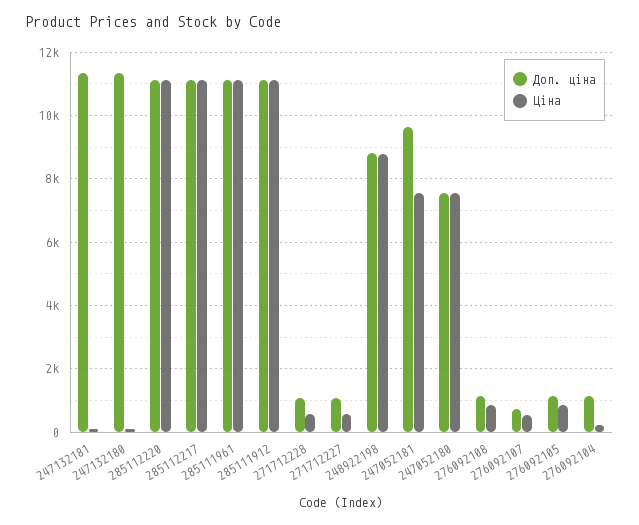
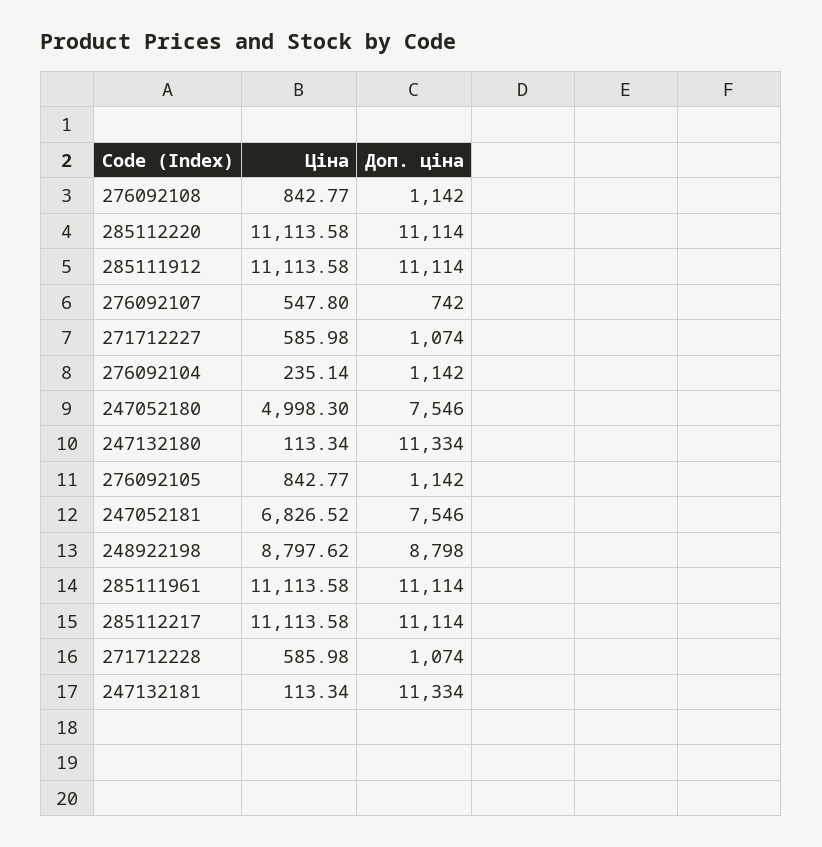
Доп. ціна, 247052181: 9600 -> 7546
Ціна, 247052181: 7600 -> 6826.52
Ціна, 247052180: 7600 -> 4998.3

